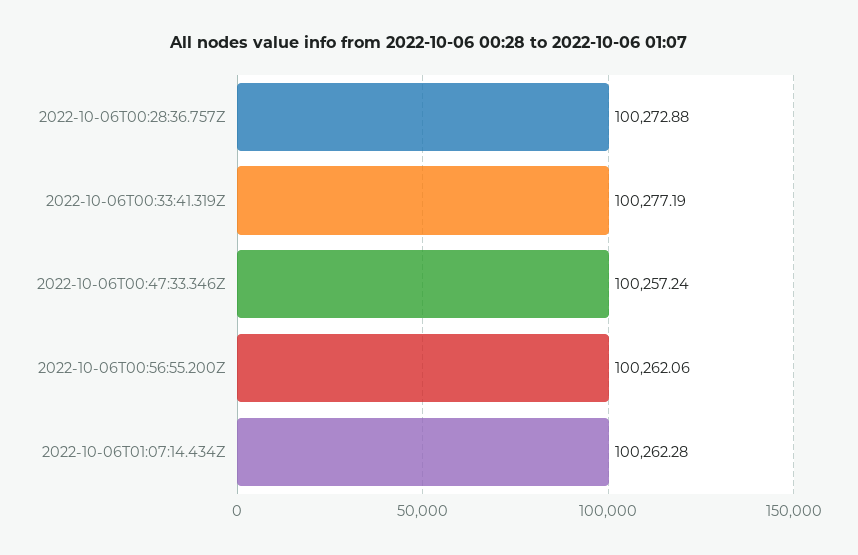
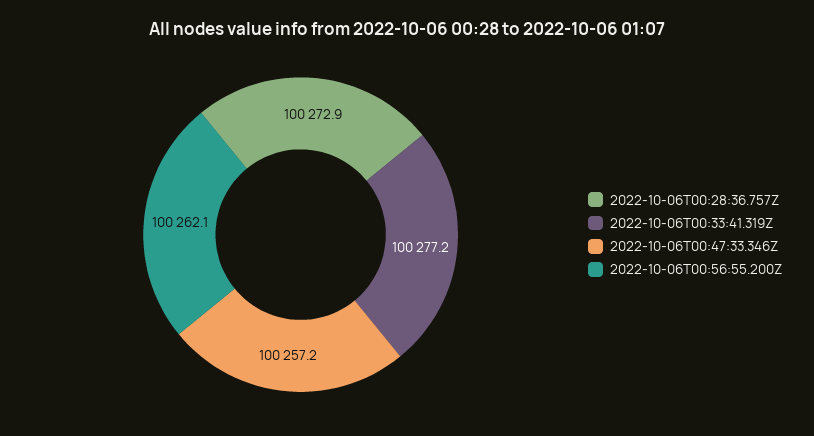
2022-10-06T01:07:14.434Z: 100262.28 -> none

